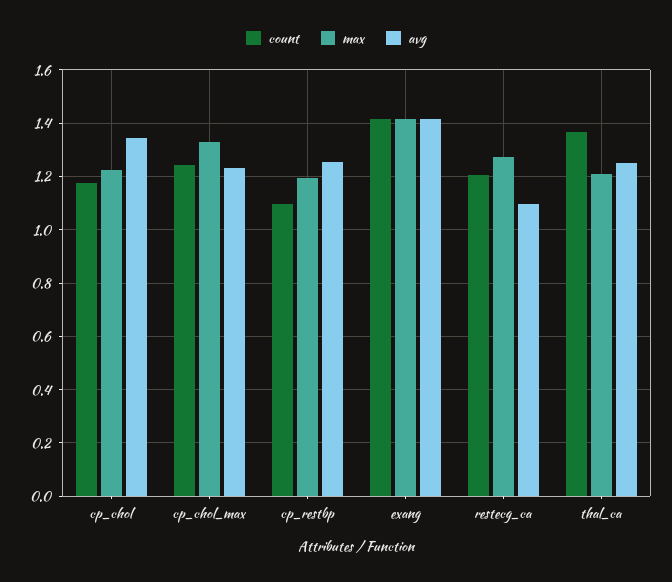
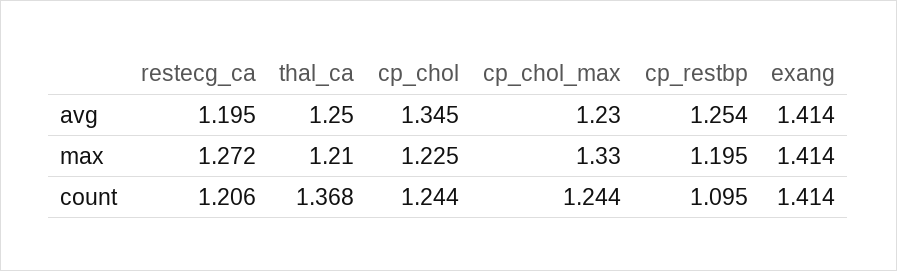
count, cp_chol: 1.175 -> 1.244
avg, restecg_ca: 1.1 -> 1.195

